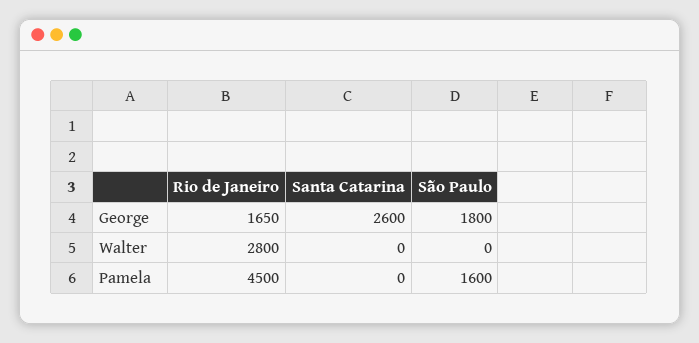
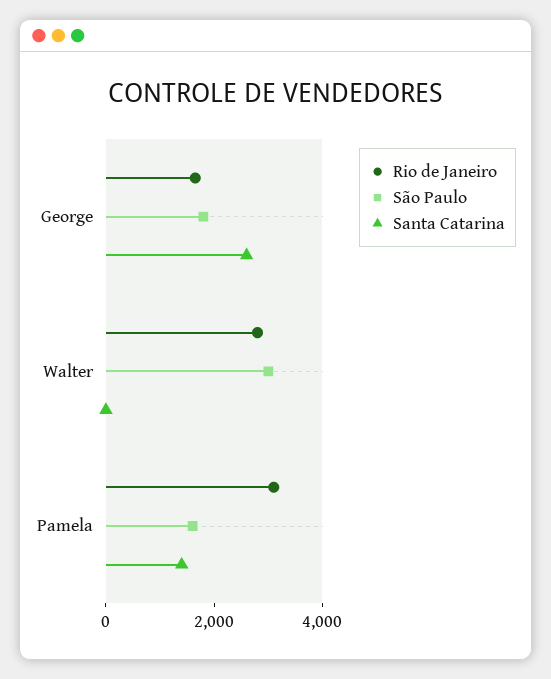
São Paulo, Walter: 0 -> 3000
Rio de Janeiro, Pamela: 4500 -> 3000
Santa Catarina, Pamela: 0 -> 1500

